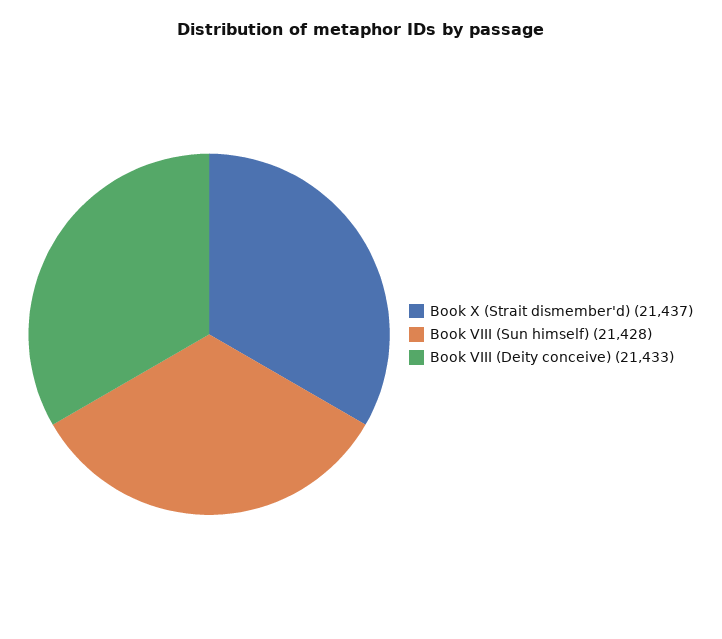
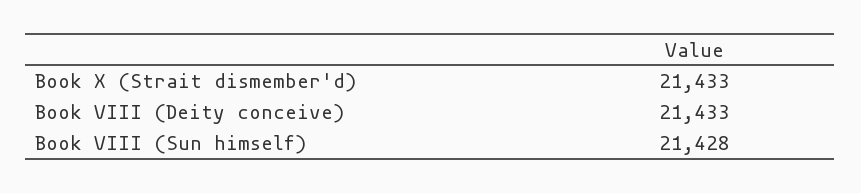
Book X (Strait dismember'd): 21437 -> 21433

